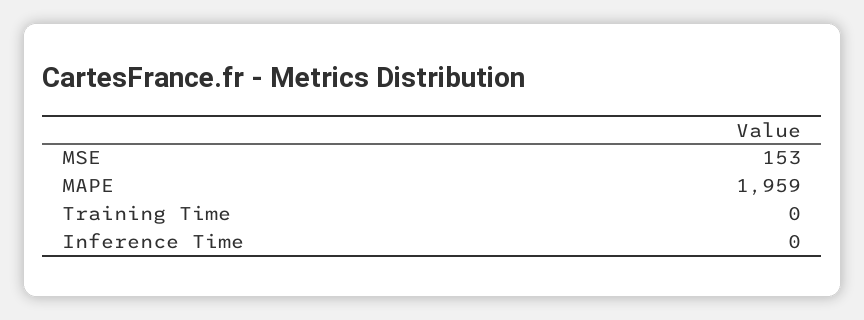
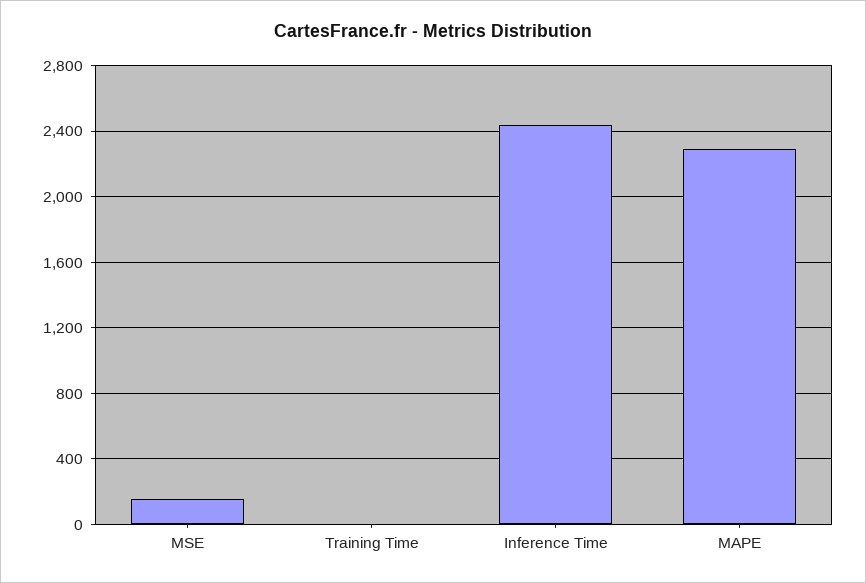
MAPE: 1959 -> 2300
Inference Time: 0 -> 2450

